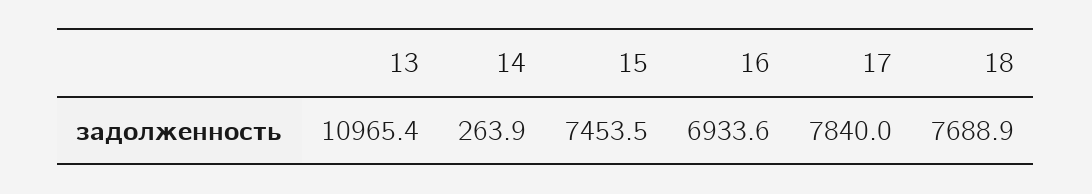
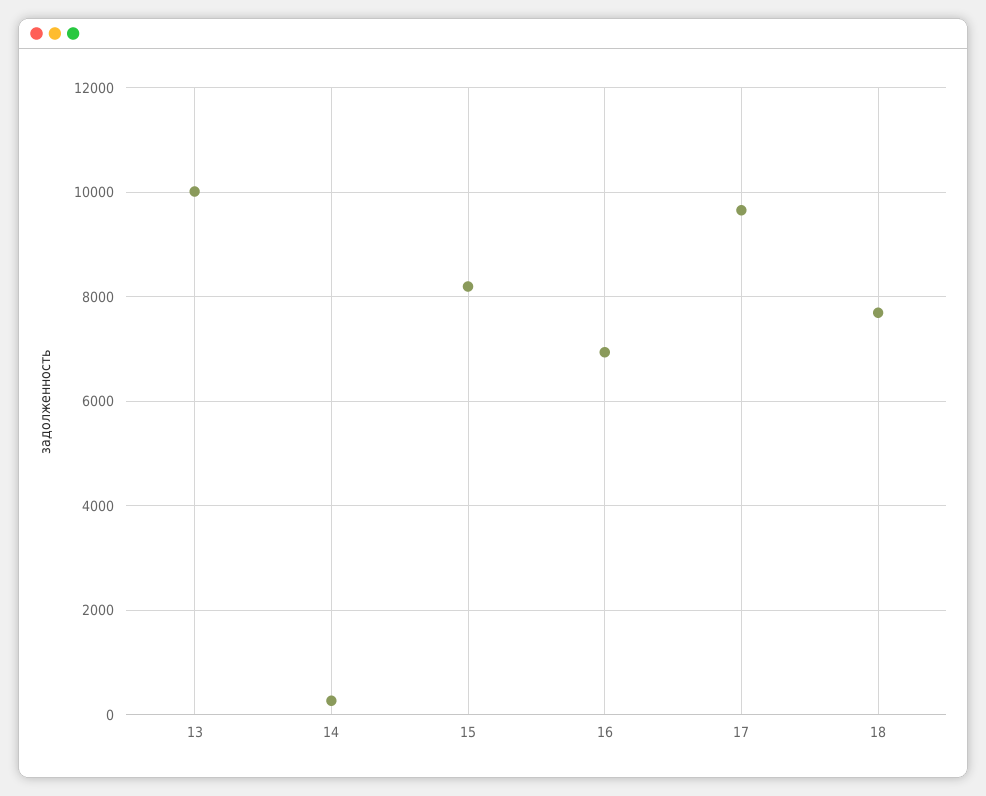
13: 10965.4 -> 10000
15: 7453.5 -> 8200
17: 7840 -> 9600

